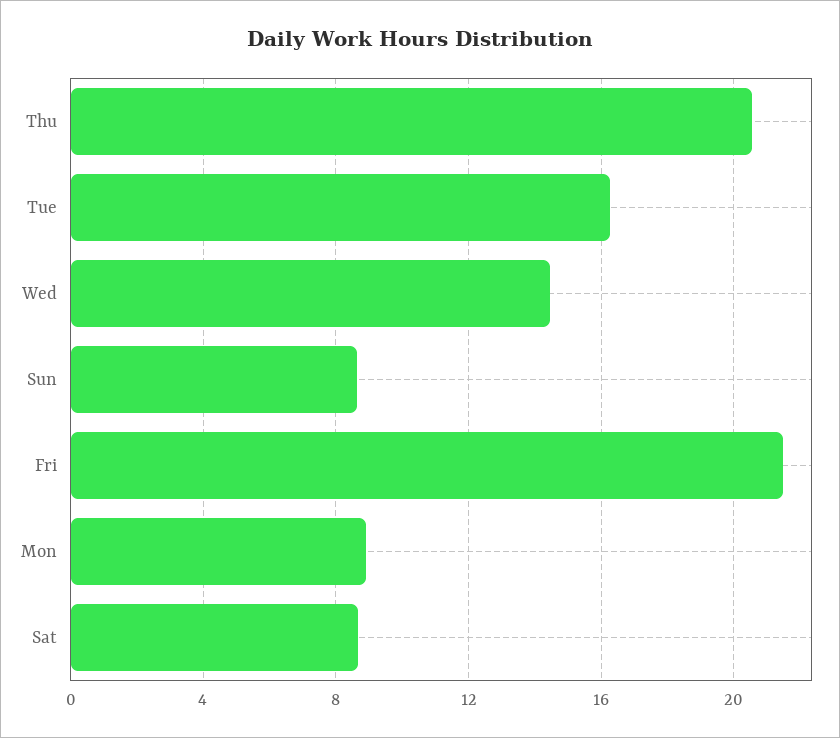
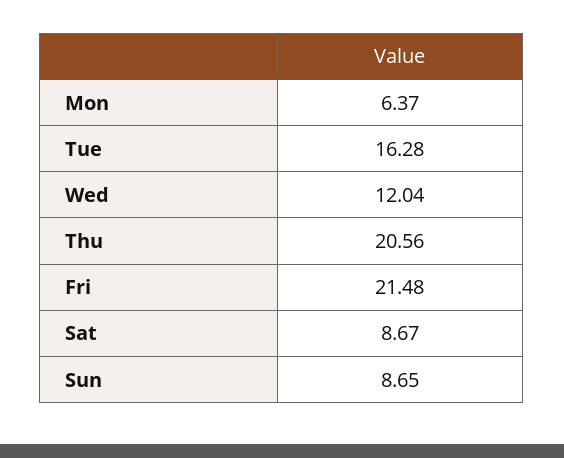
Wed: 14.5 -> 12.04
Mon: 9 -> 6.37

